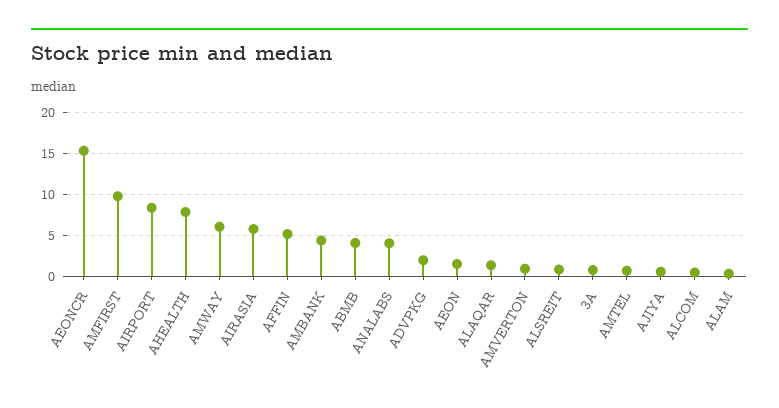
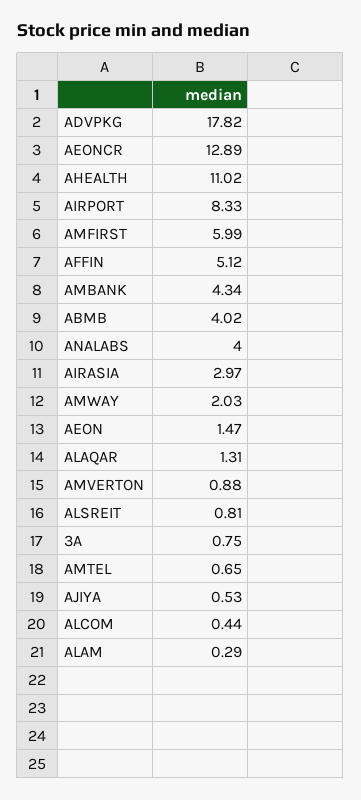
AEONCR: 15 -> 12.89
AMFIRST: 10 -> 5.99
AHEALTH: 8 -> 11.02
AMWAY: 6 -> 2.03
AIRASIA: 6 -> 2.97
ADVPKG: 2 -> 17.82

